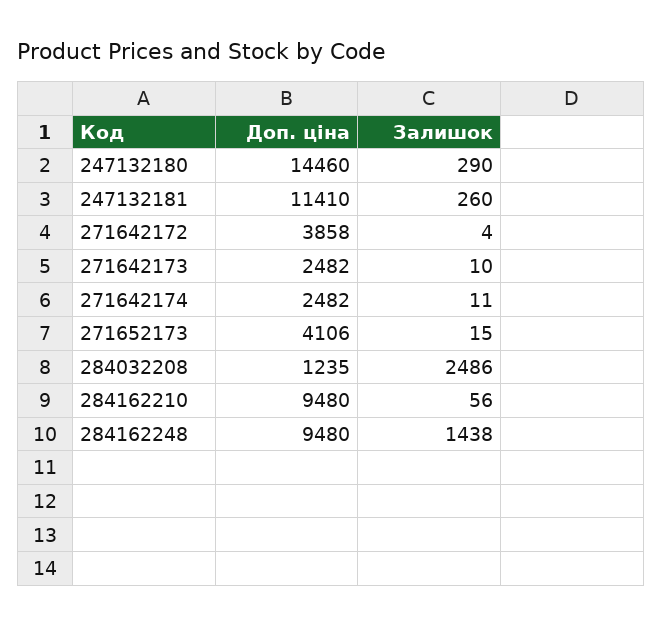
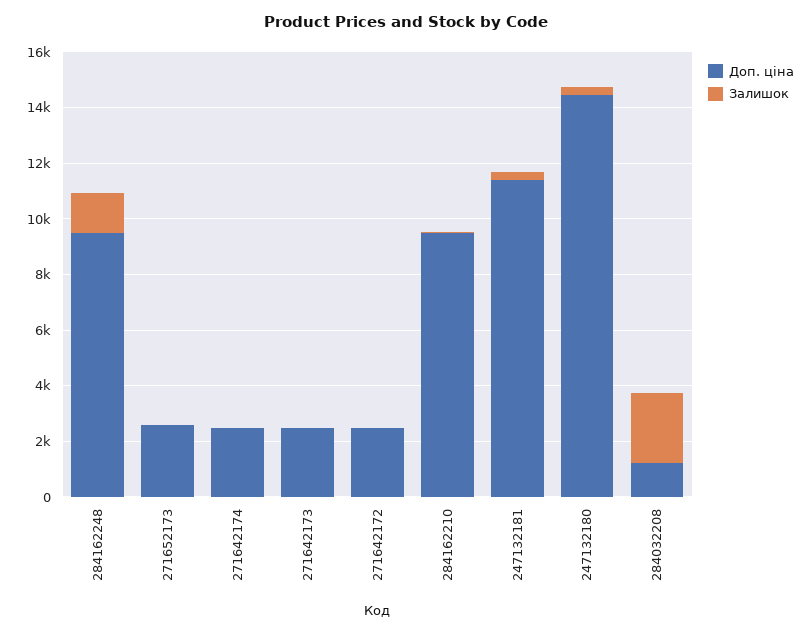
Доп. ціна, 271642172: 3858 -> 2500
Доп. ціна, 271652173: 4106 -> 2500

